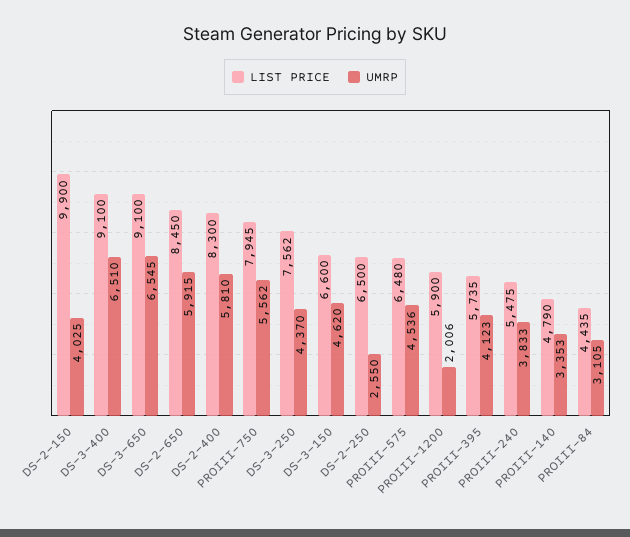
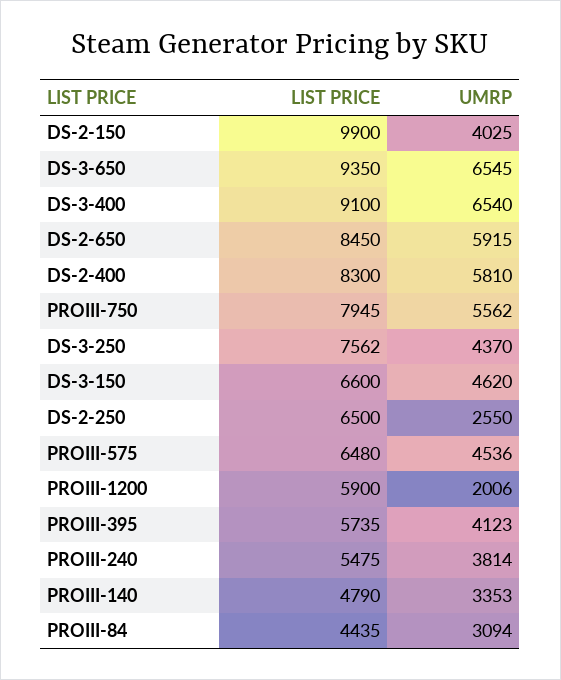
UMRP, DS-3-400: 6510 -> 6540
LIST PRICE, DS-3-650: 9100 -> 9350
UMRP, PROIII-240: 3833 -> 3814
UMRP, PROIII-84: 3105 -> 3094

